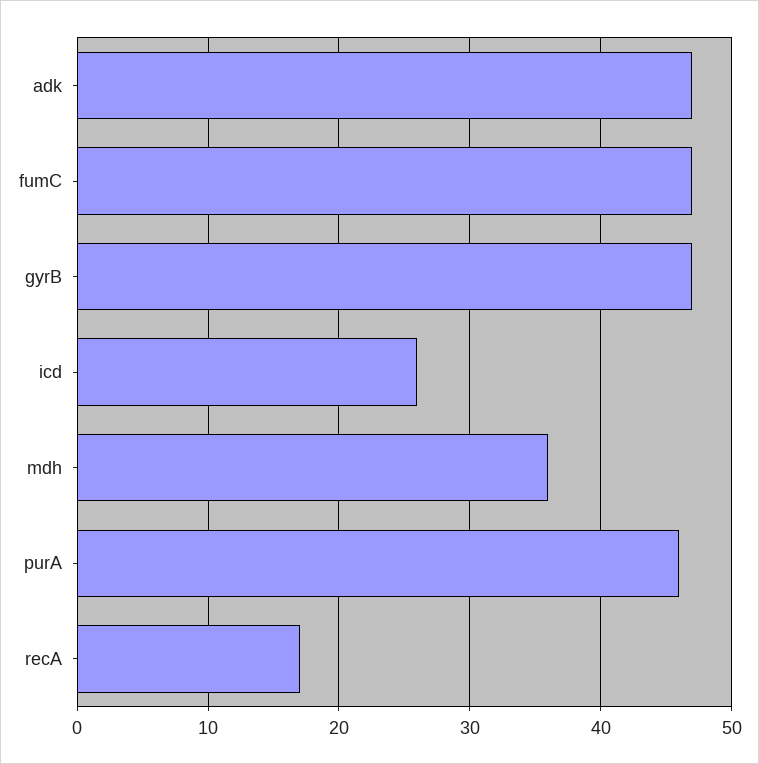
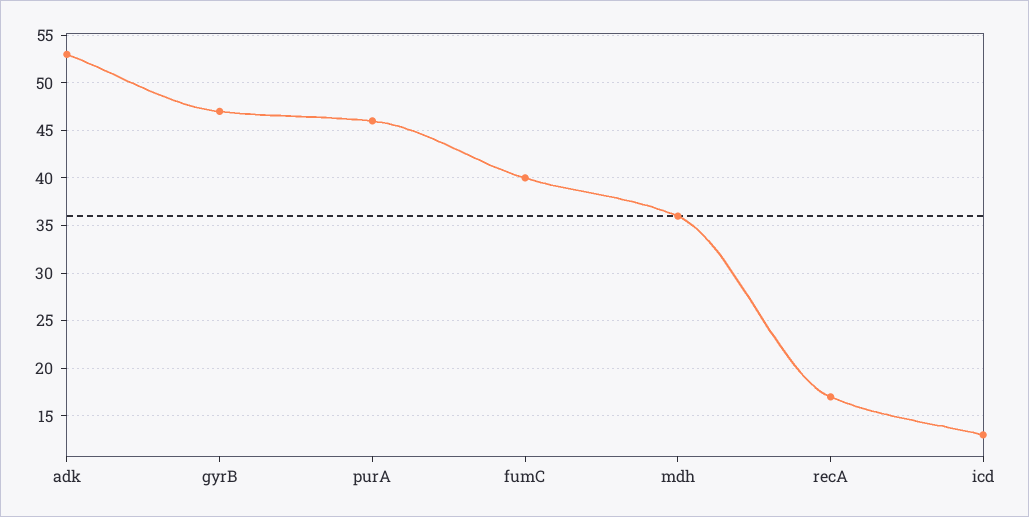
adk: 47 -> 53
fumC: 47 -> 40
icd: 26 -> 13

